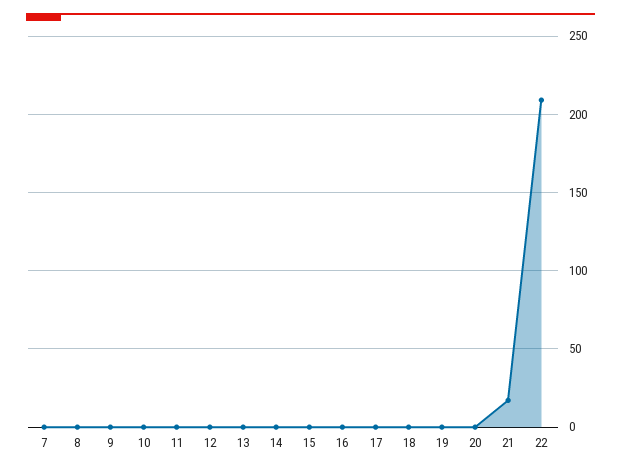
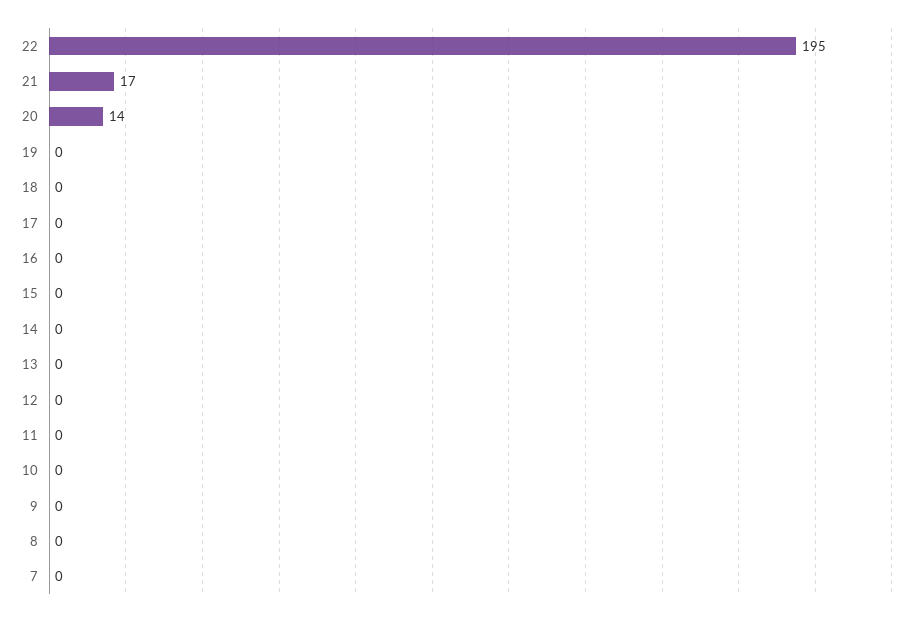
20: 0 -> 14
22: 210 -> 195

